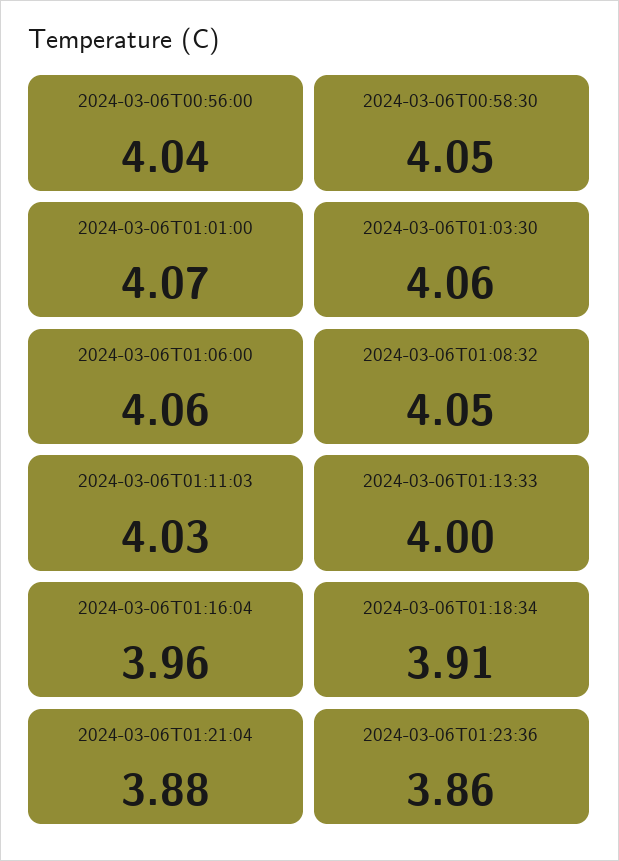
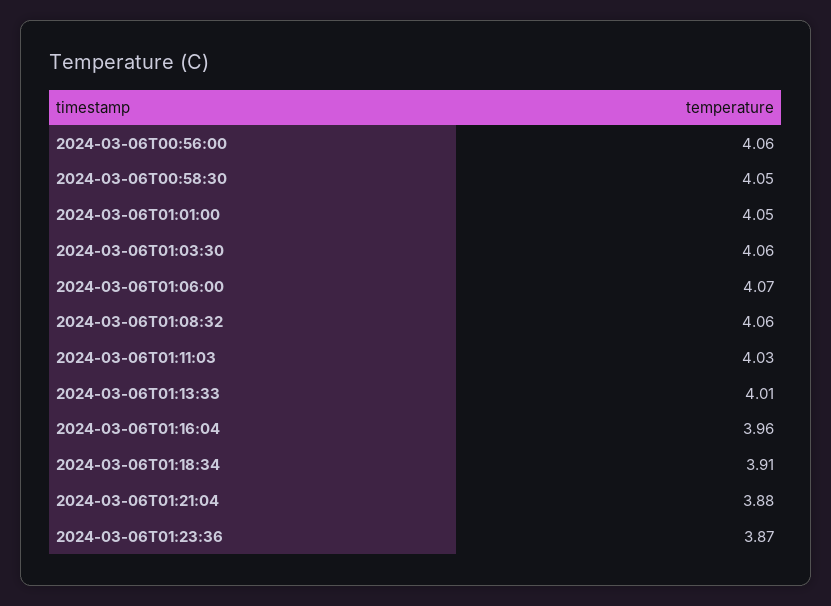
2024-03-06T00:56:00: 4.04 -> 4.06
2024-03-06T01:01:00: 4.07 -> 4.05
2024-03-06T01:06:00: 4.06 -> 4.07
2024-03-06T01:08:32: 4.05 -> 4.06
2024-03-06T01:13:33: 4 -> 4.01
2024-03-06T01:23:36: 3.86 -> 3.87

